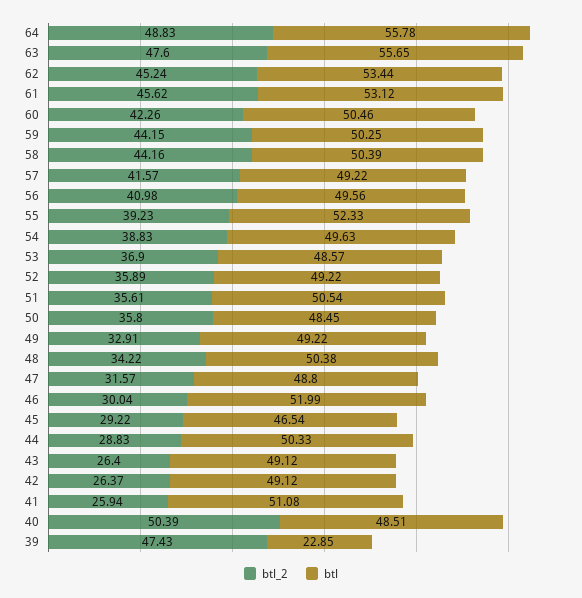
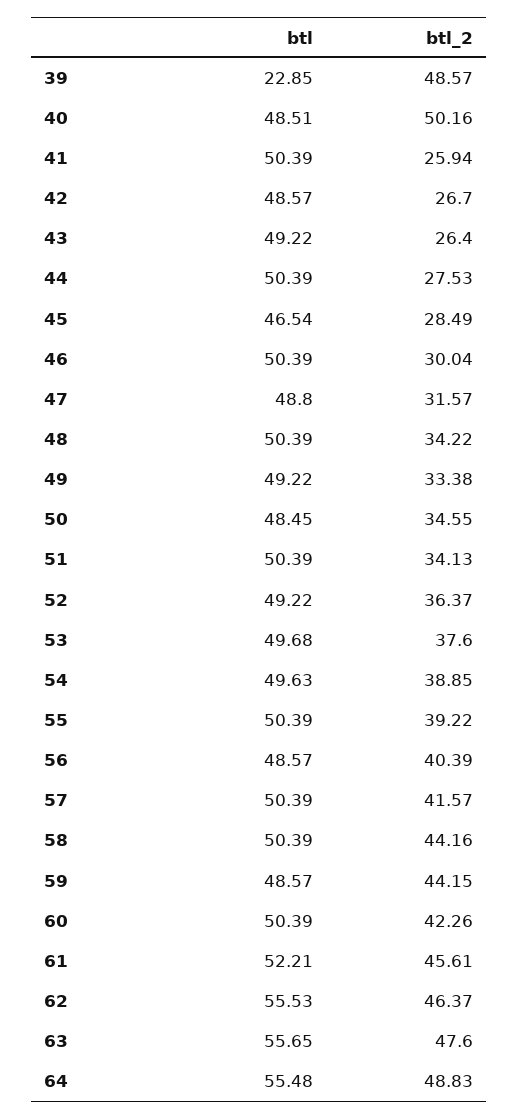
btl, 64: 55.78 -> 55.48
btl_2, 62: 45.24 -> 46.37
btl, 62: 53.44 -> 55.53
btl_2, 61: 45.62 -> 45.61
btl, 61: 53.12 -> 52.21
btl, 60: 50.46 -> 50.39
btl, 59: 50.25 -> 48.57
btl, 57: 49.22 -> 50.39
btl_2, 56: 40.98 -> 40.39
btl, 56: 49.56 -> 48.57
btl_2, 55: 39.23 -> 39.22
btl, 55: 52.33 -> 50.39
btl_2, 54: 38.83 -> 38.85
btl_2, 53: 36.9 -> 37.6
btl, 53: 48.57 -> 49.68
btl_2, 52: 35.89 -> 36.37
btl_2, 51: 35.61 -> 34.13
btl, 51: 50.54 -> 50.39
btl_2, 50: 35.8 -> 34.55
btl_2, 49: 32.91 -> 33.38
btl, 48: 50.38 -> 50.39
btl, 46: 51.99 -> 50.39
btl_2, 45: 29.22 -> 28.49
btl_2, 44: 28.83 -> 27.53
btl, 44: 50.33 -> 50.39
btl, 43: 49.12 -> 49.22
btl_2, 42: 26.37 -> 26.7
btl, 42: 49.12 -> 48.57
btl, 41: 51.08 -> 50.39
btl_2, 40: 50.39 -> 50.16
btl_2, 39: 47.43 -> 48.57

